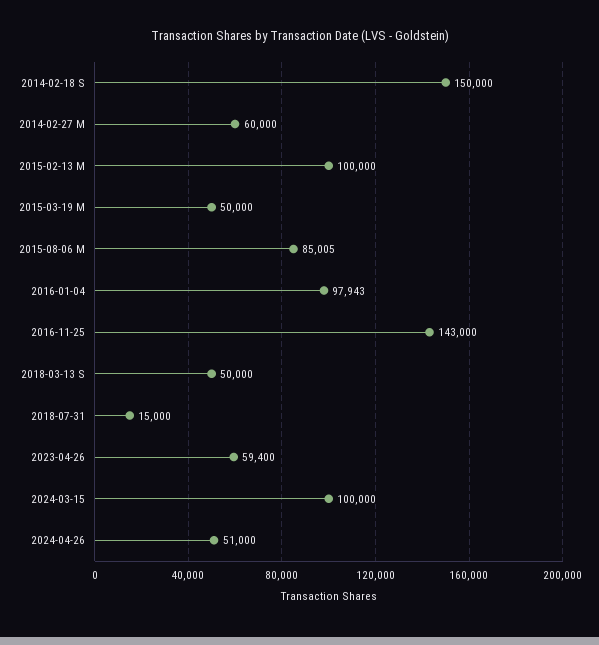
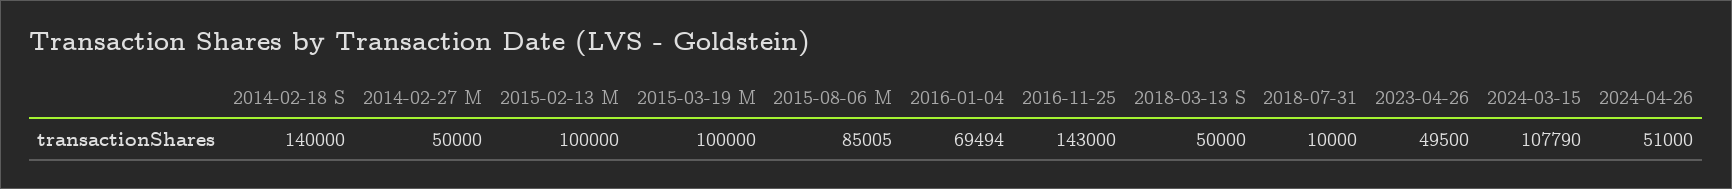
2014-02-18 S: 150000 -> 140000
2014-02-27 M: 60000 -> 50000
2015-03-19 M: 50000 -> 100000
2016-01-04: 97943 -> 69494
2018-07-31: 15000 -> 10000
2023-04-26: 59400 -> 49500
2024-03-15: 100000 -> 107790

